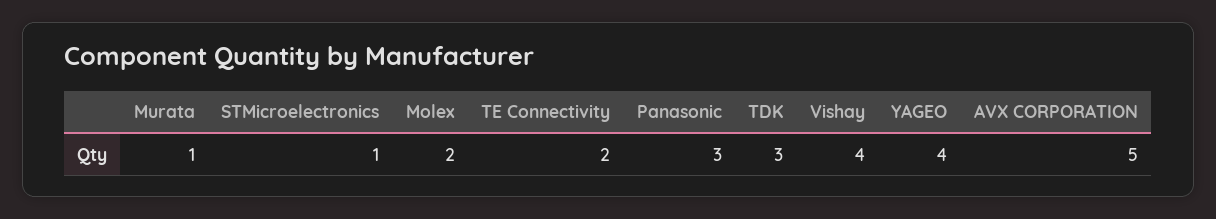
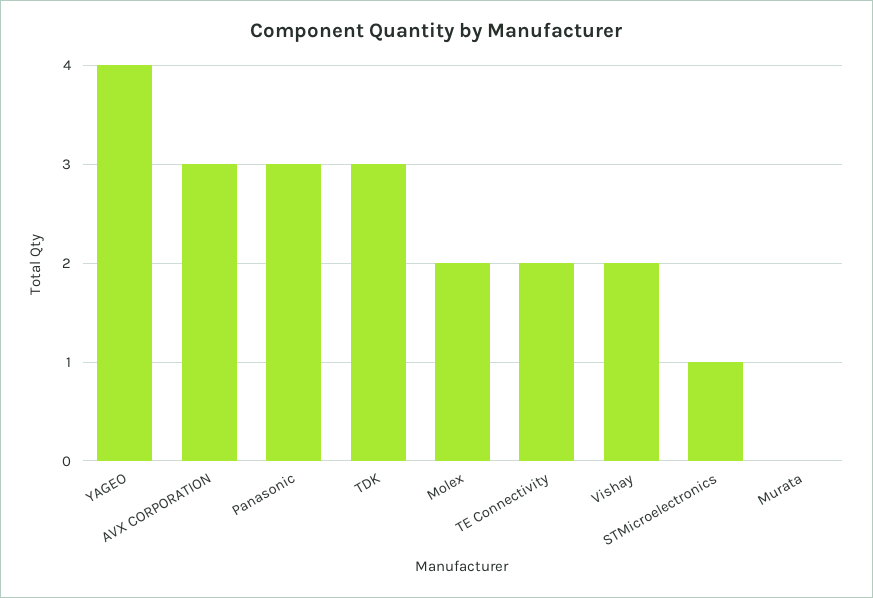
Murata: 1 -> 0
Vishay: 4 -> 2
AVX CORPORATION: 5 -> 3

